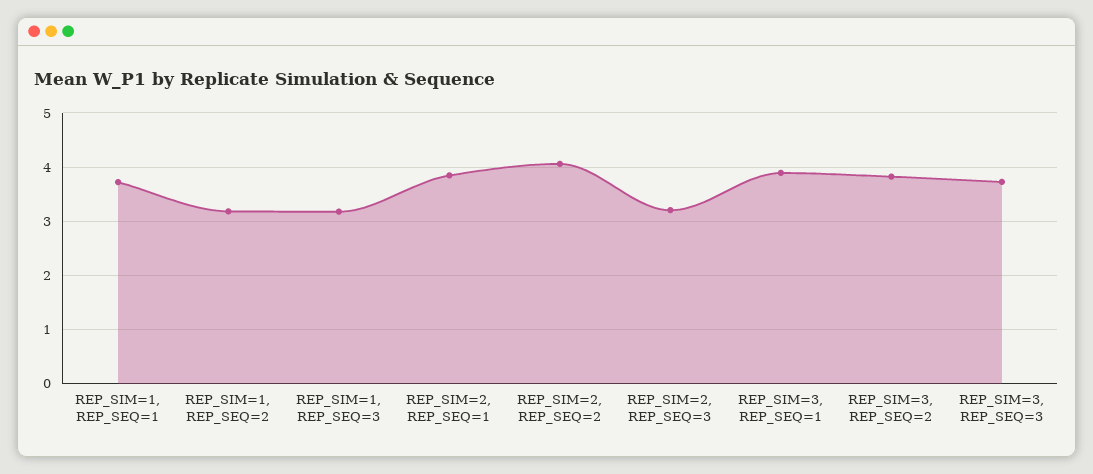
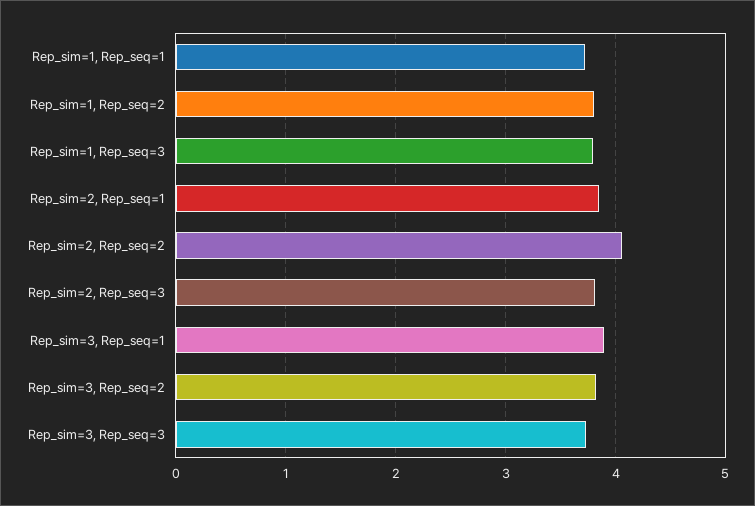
REP_SIM=1, REP_SEQ=2: 3.2 -> 3.8
REP_SIM=1, REP_SEQ=3: 3.2 -> 3.8
REP_SIM=2, REP_SEQ=3: 3.2 -> 3.8

